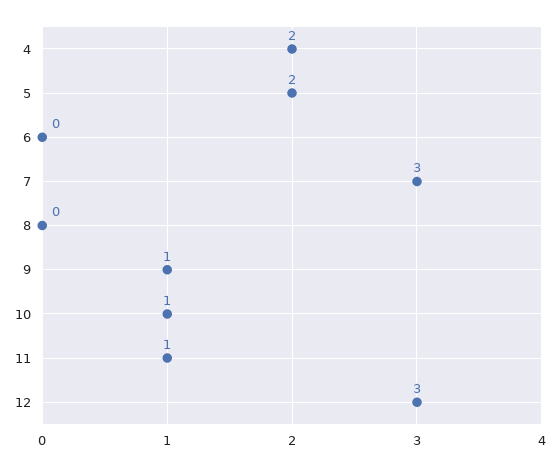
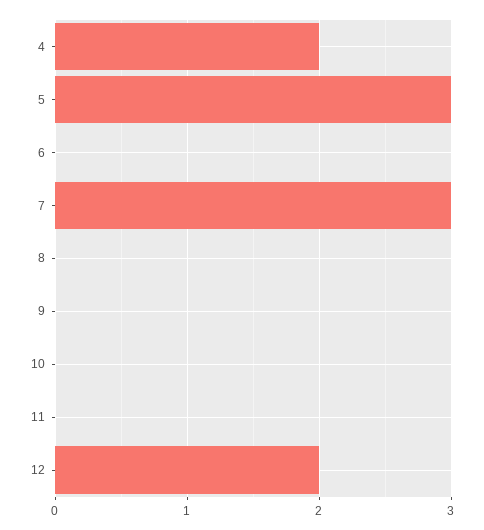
5: 2 -> 3
9: 1 -> 0
10: 1 -> 0
11: 1 -> 0
12: 3 -> 2

